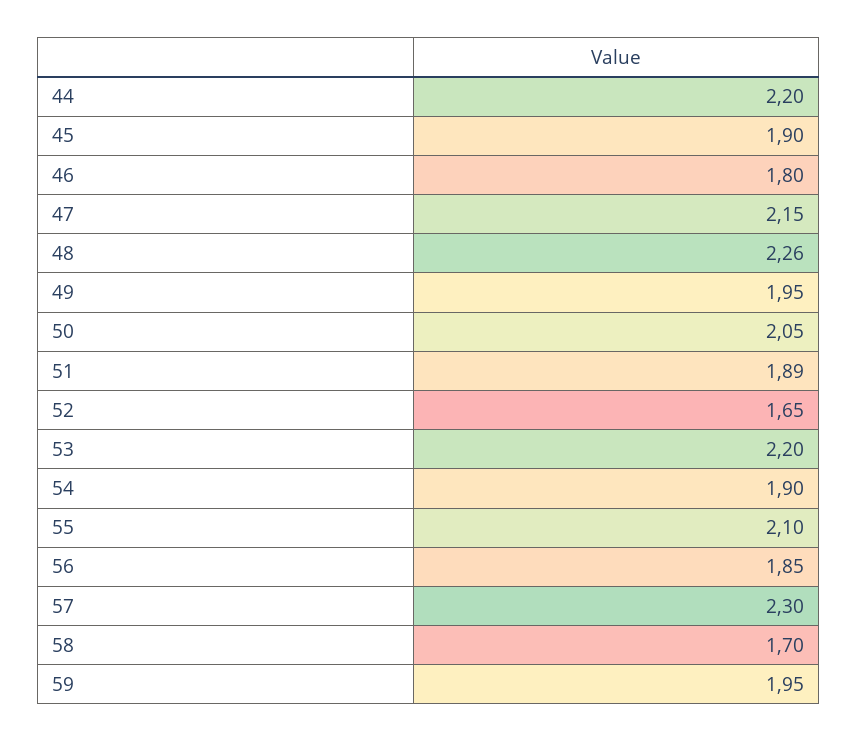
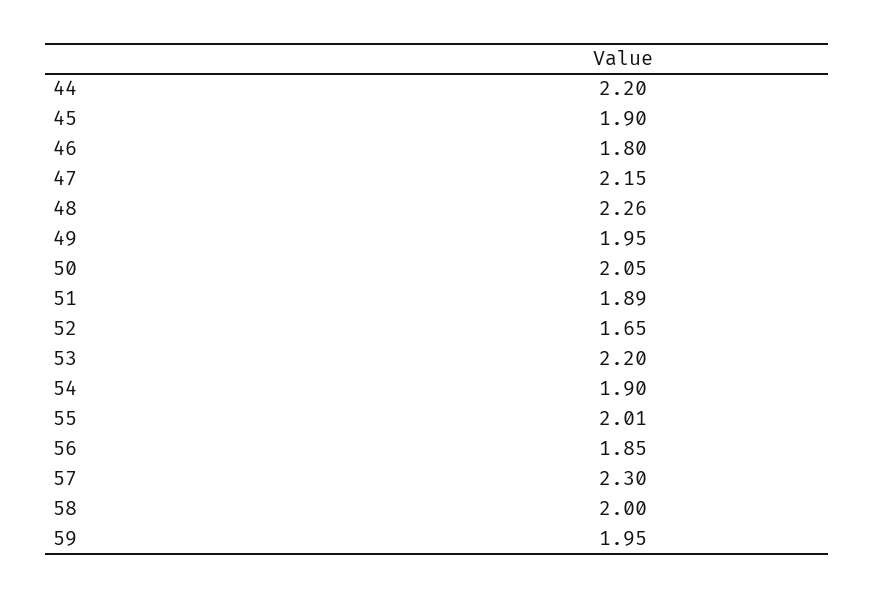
55: 2.1 -> 2.01
58: 1.7 -> 2

